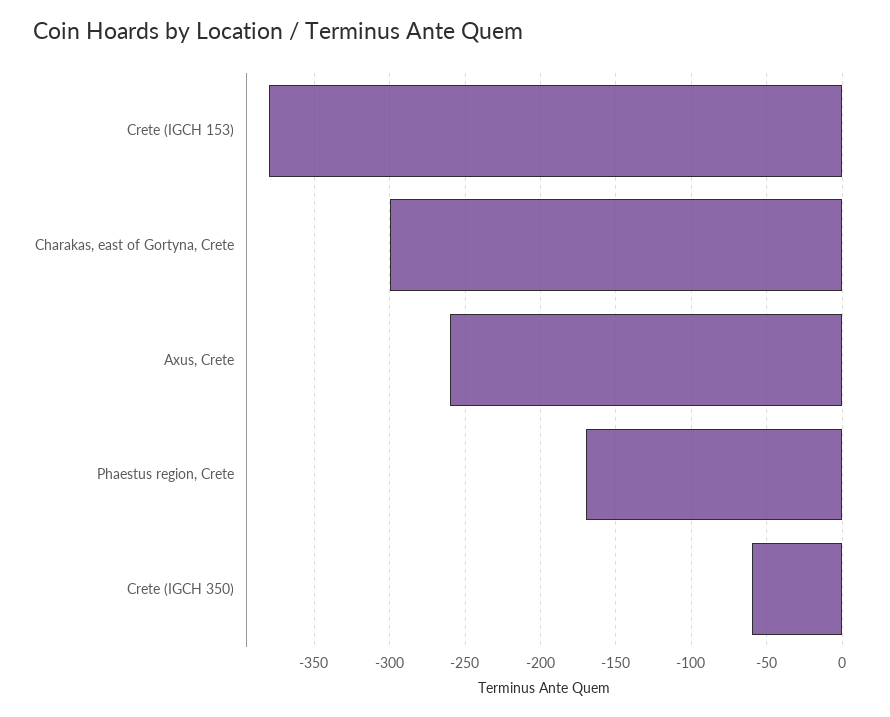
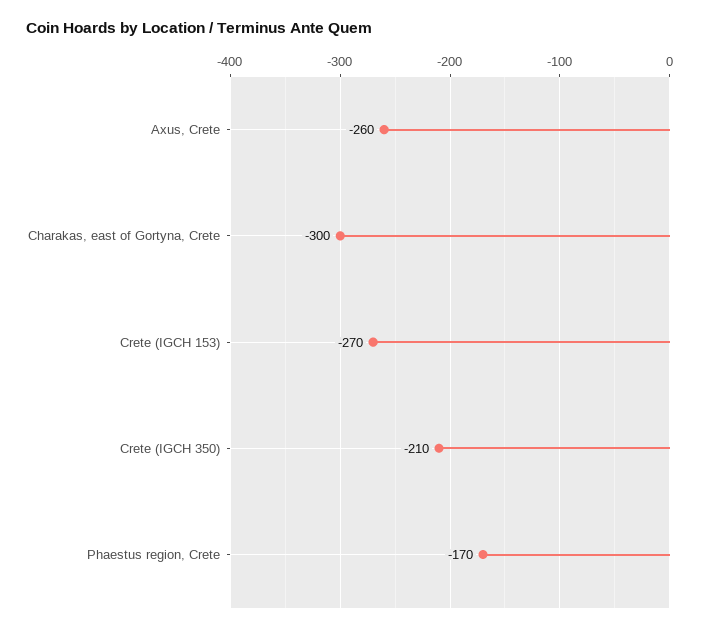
Crete (IGCH 153): -380 -> -270
Crete (IGCH 350): -60 -> -210

